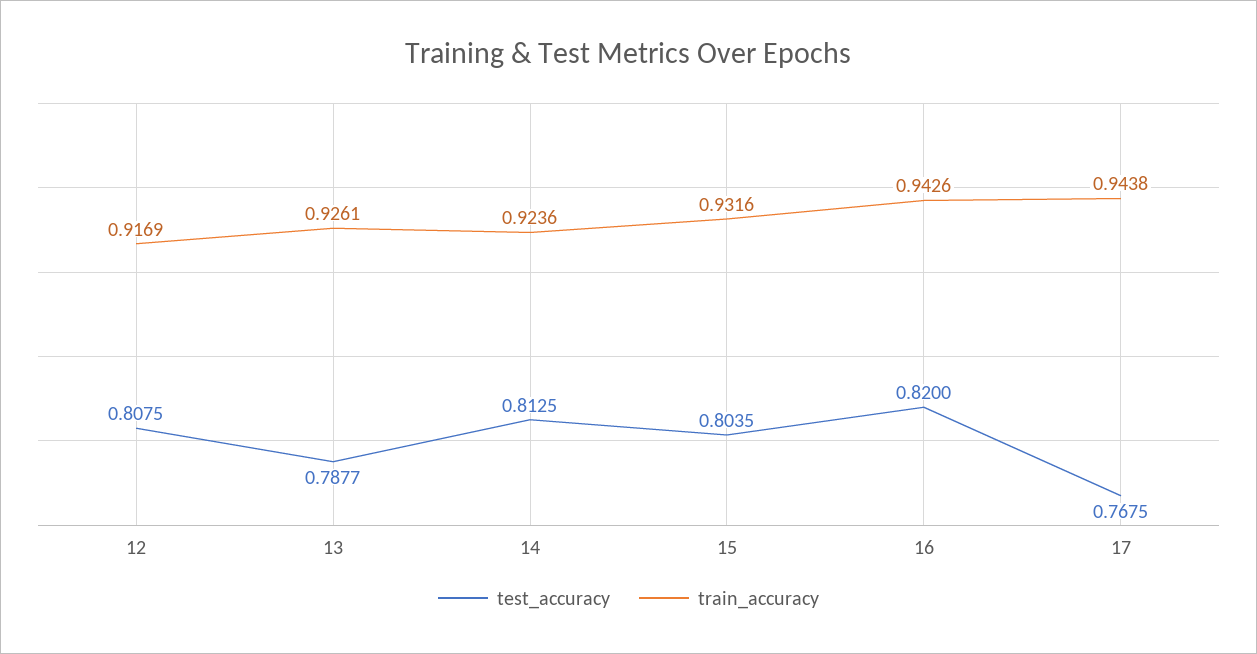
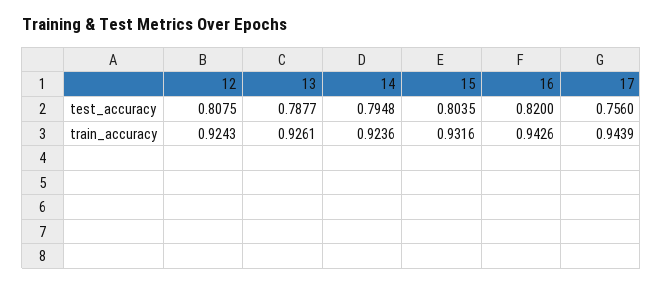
train_accuracy, 12: 0.9169 -> 0.9243
test_accuracy, 14: 0.8125 -> 0.7948
test_accuracy, 17: 0.7675 -> 0.756
train_accuracy, 17: 0.9438 -> 0.9439

